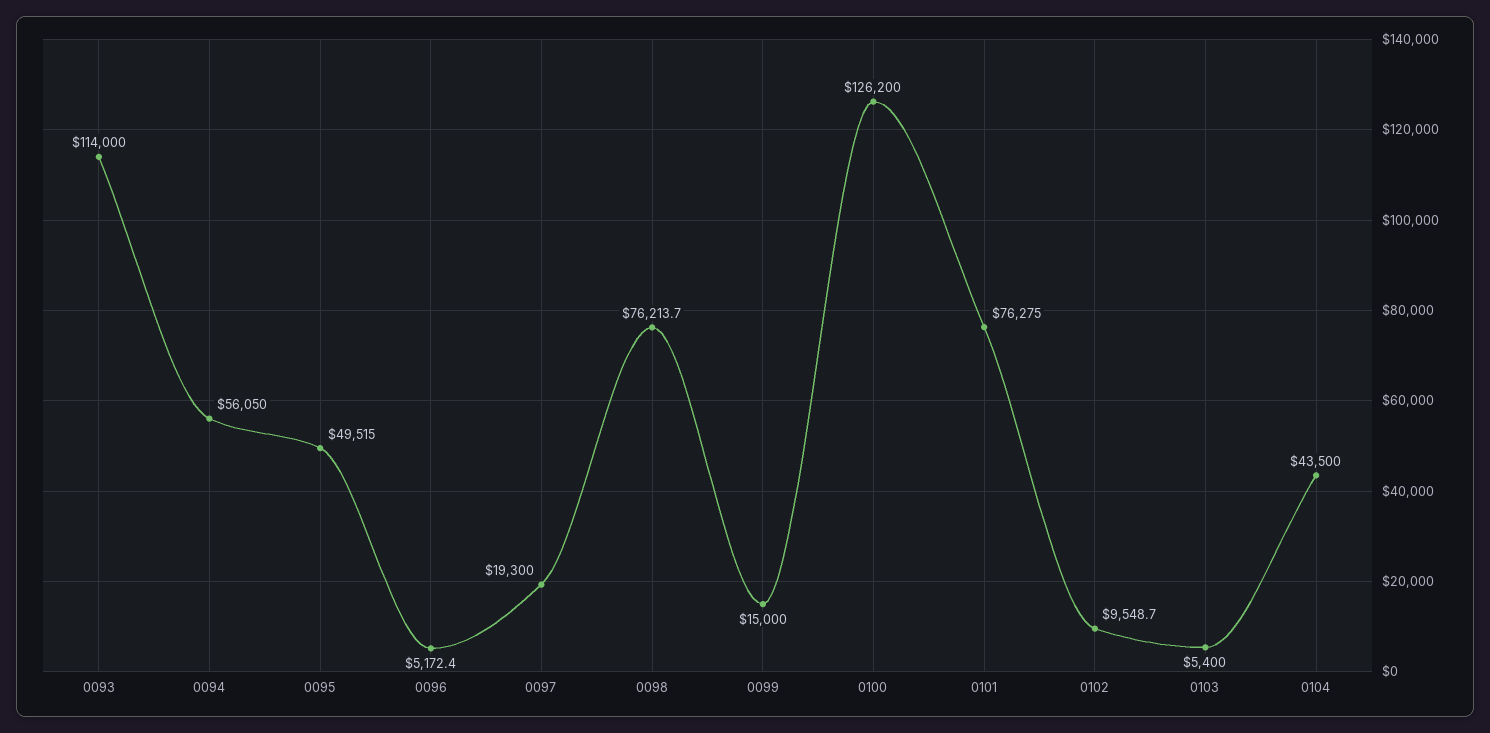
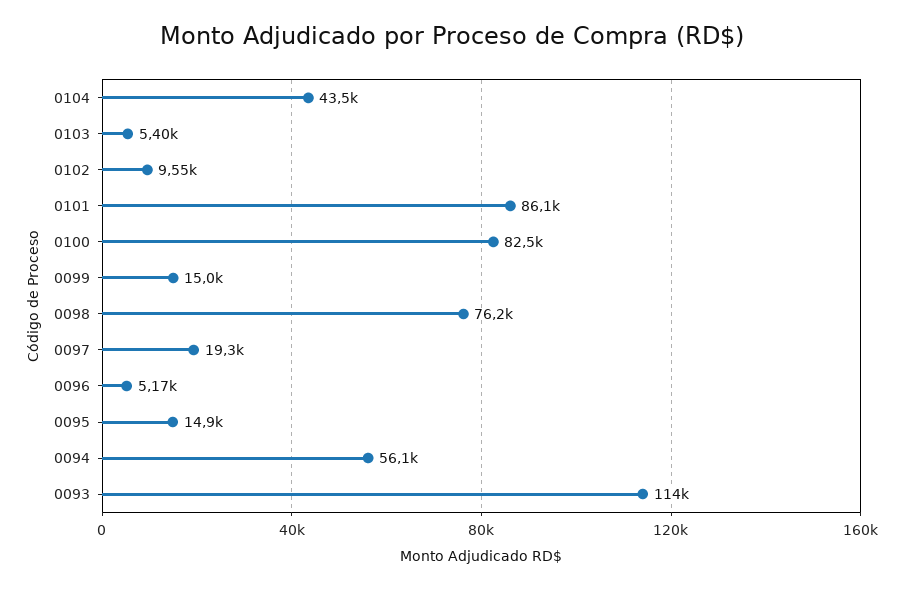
0095: 49515 -> 14900
0100: 126200 -> 82500
0101: 76275 -> 86100

